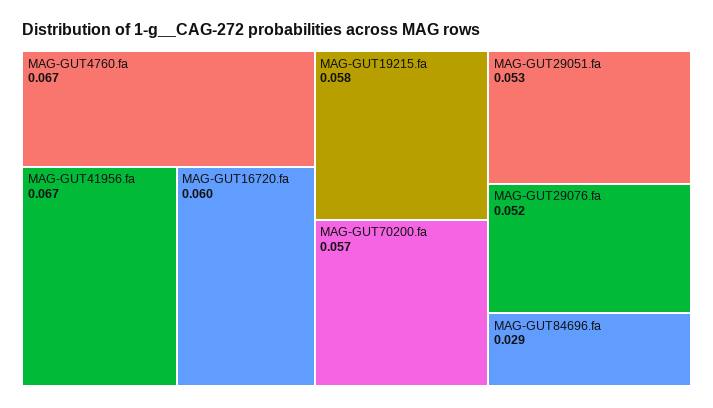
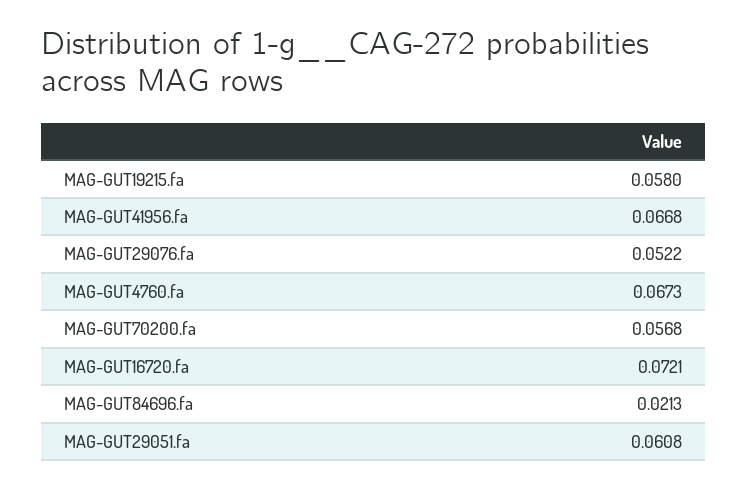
MAG-GUT16720.fa: 0.06 -> 0.0721
MAG-GUT29051.fa: 0.053 -> 0.0608
MAG-GUT84696.fa: 0.029 -> 0.0213

